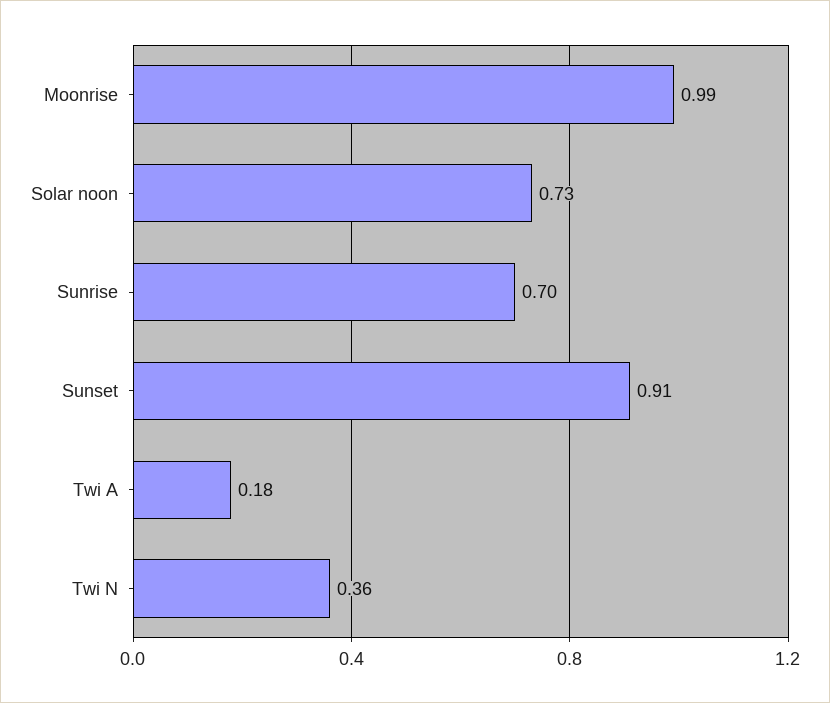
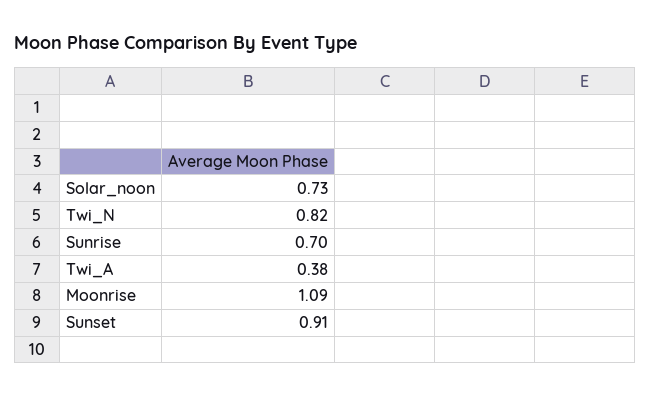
Moonrise: 0.99 -> 1.09
Twi A: 0.18 -> 0.38
Twi N: 0.36 -> 0.82

